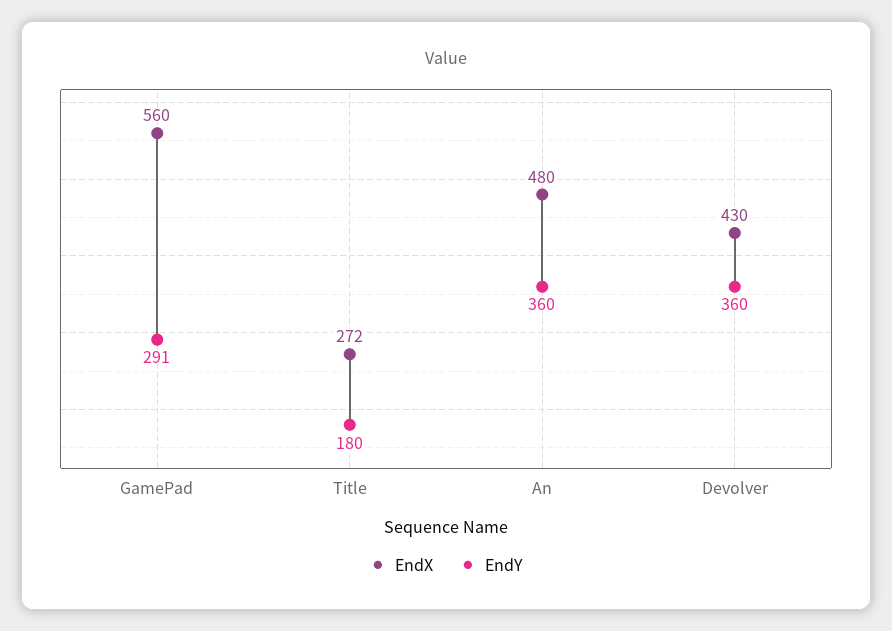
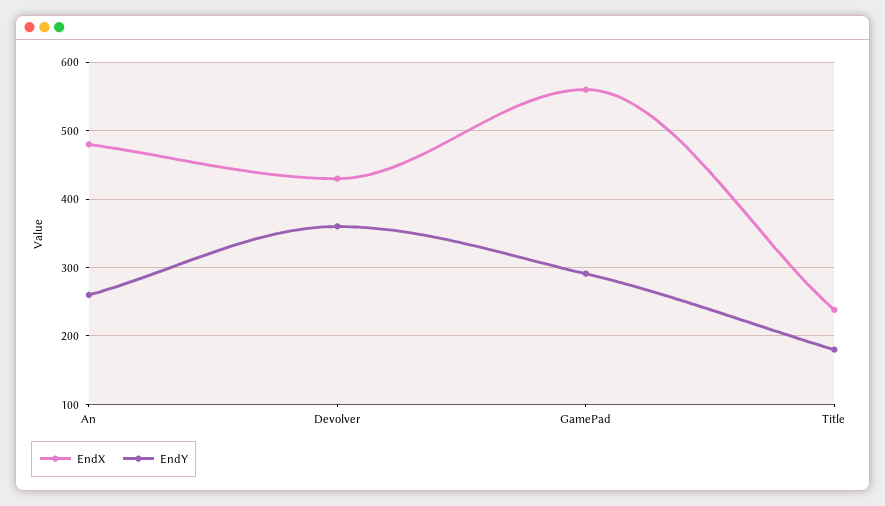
EndX, Title: 272 -> 240
EndY, An: 360 -> 260

